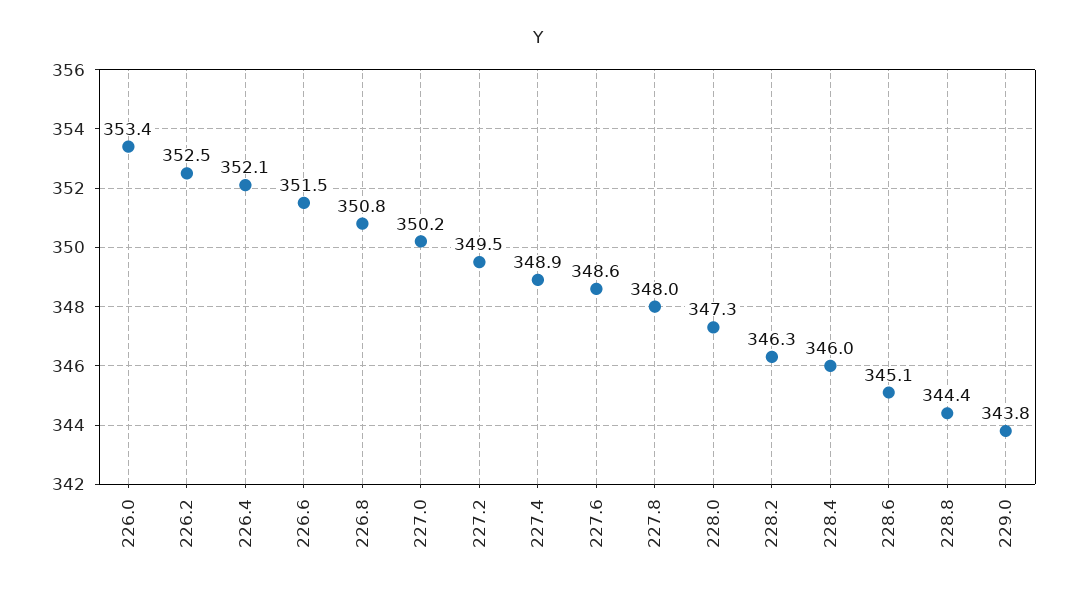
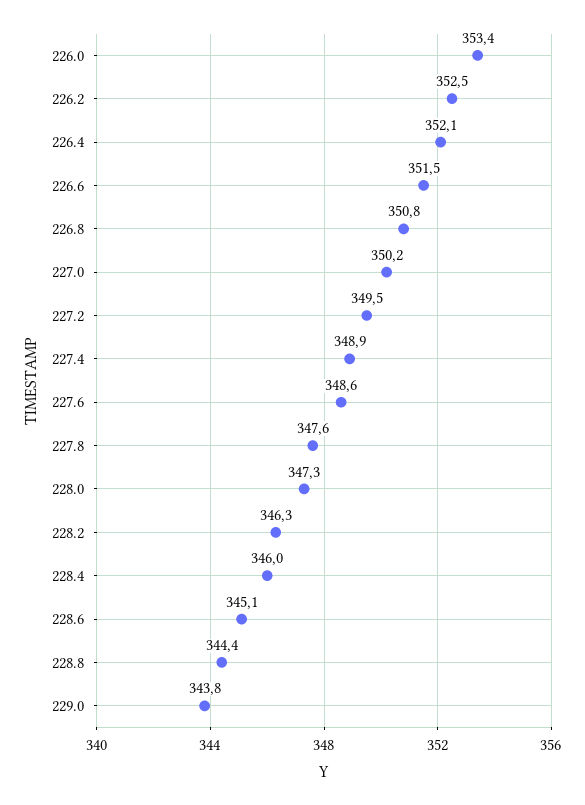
227.8: 348 -> 347.6

